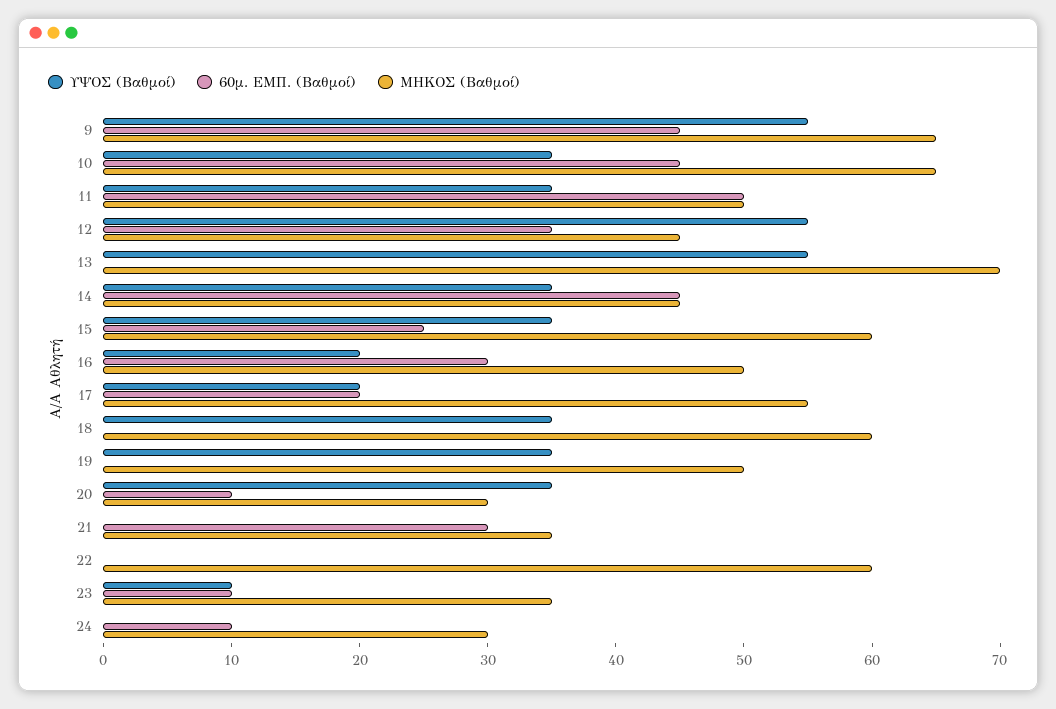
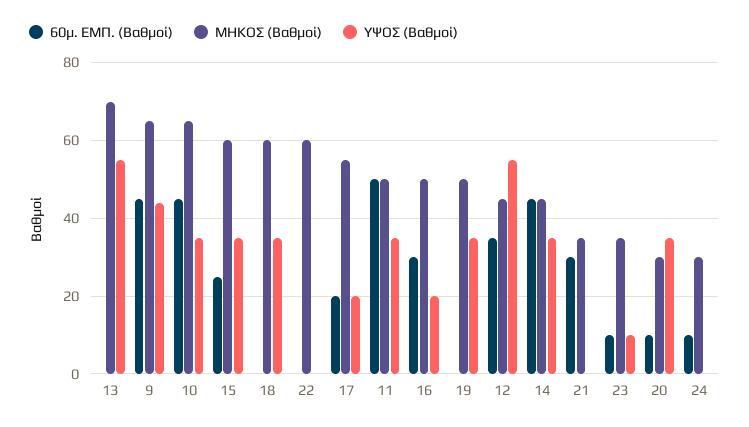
ΥΨΟΣ (Βαθμοί), 9: 55 -> 45

